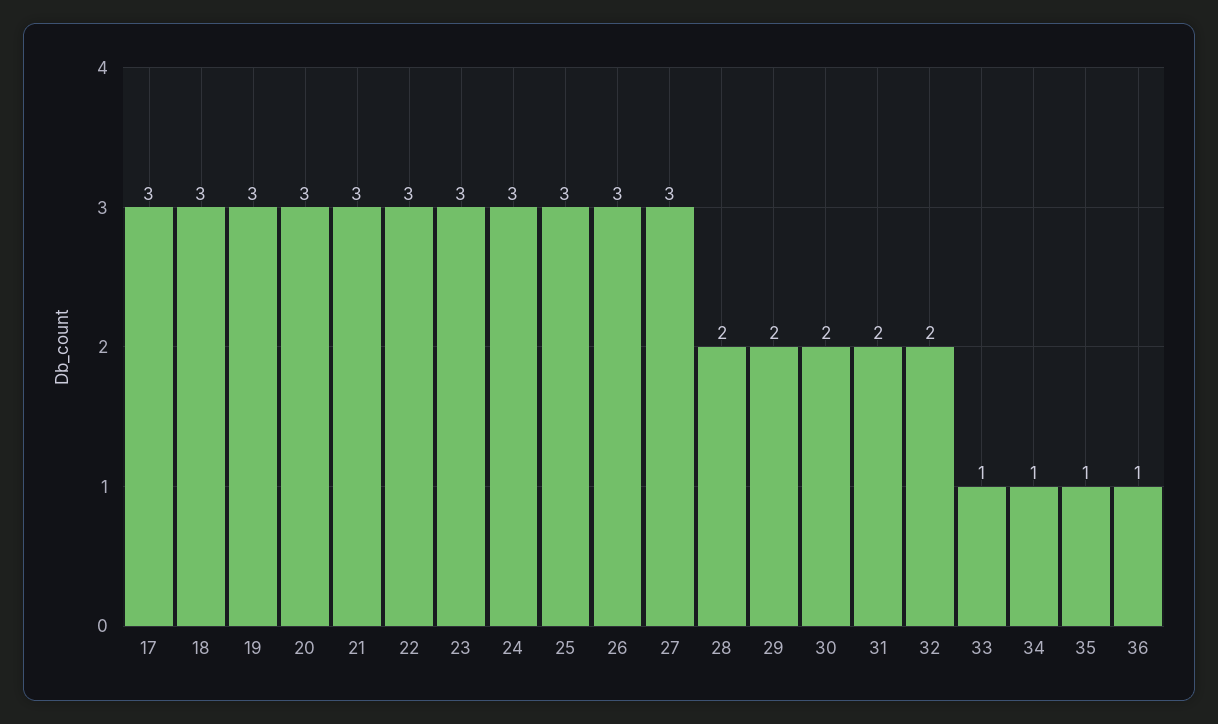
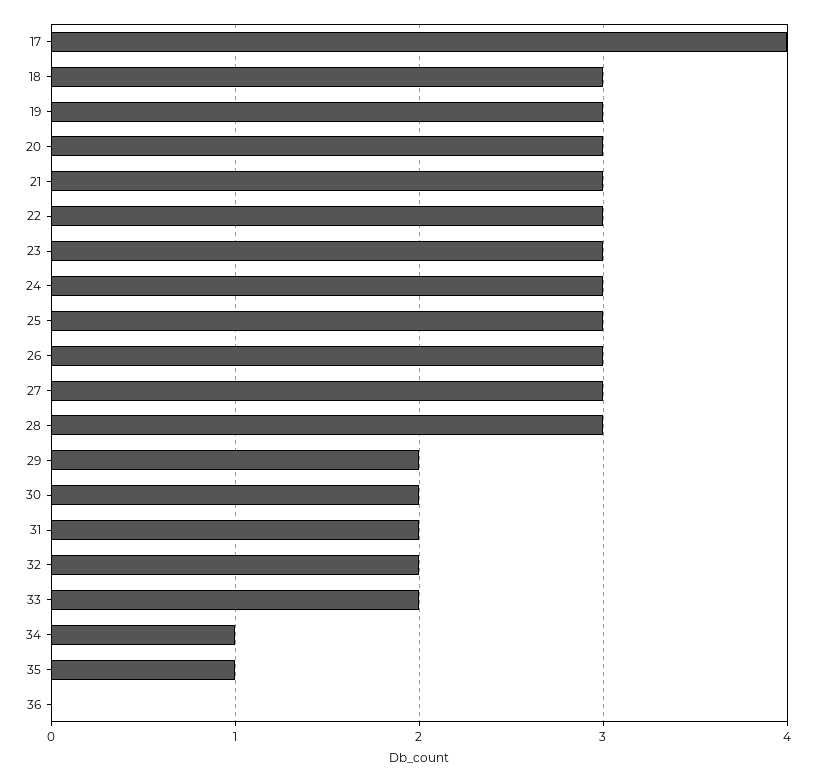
17: 3 -> 4
28: 2 -> 3
33: 1 -> 2
36: 1 -> 0

